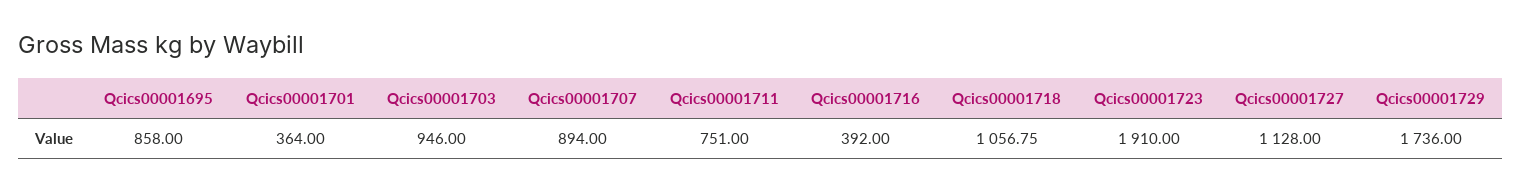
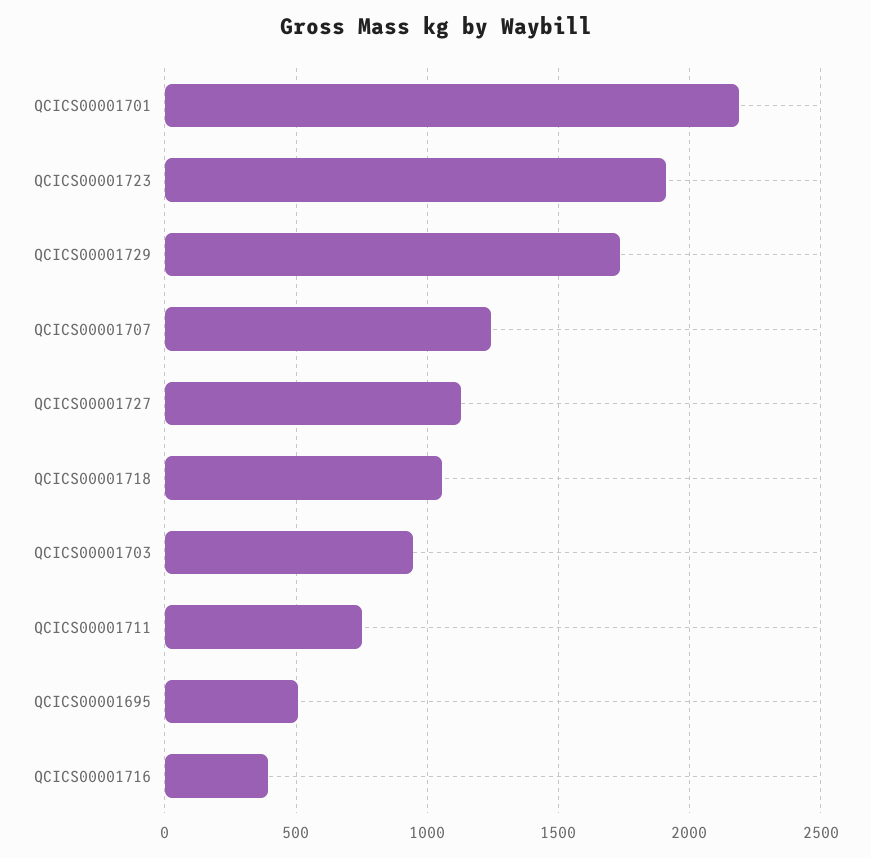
Qcics00001695: 858 -> 500
Qcics00001701: 364 -> 2200
Qcics00001707: 894 -> 1250

